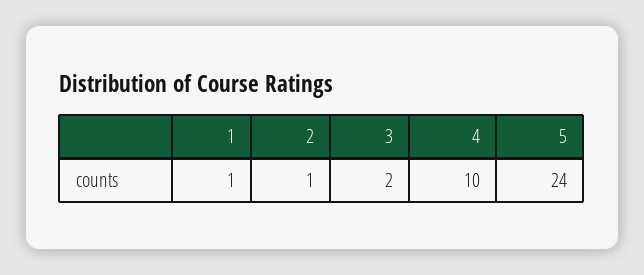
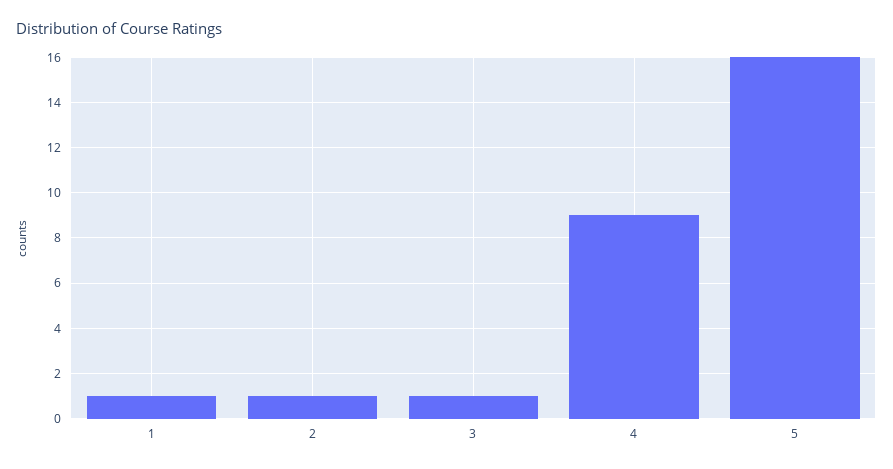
3: 2 -> 1
4: 10 -> 9
5: 24 -> 16

